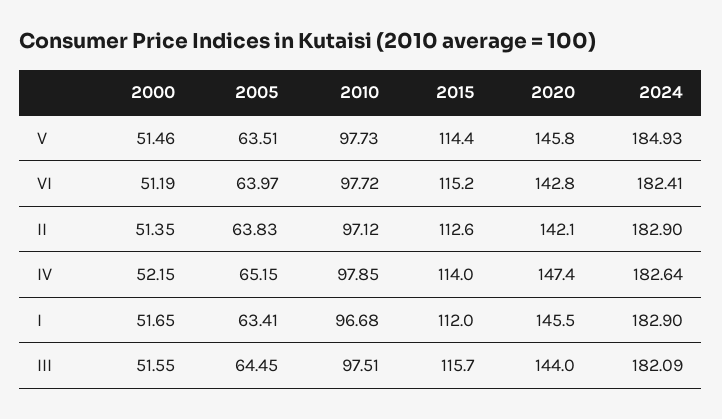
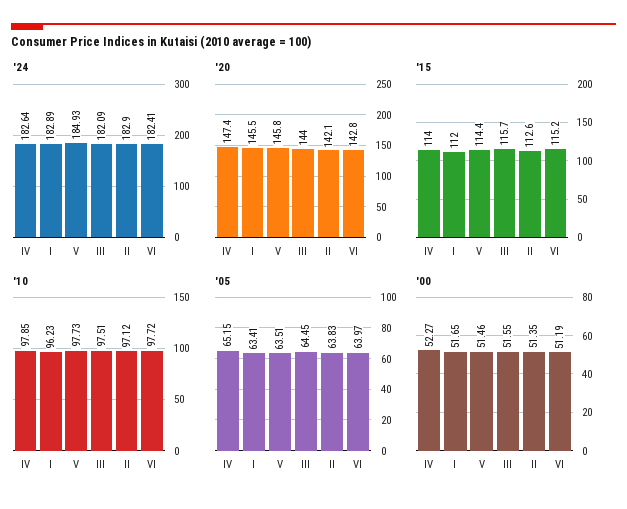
2000, IV: 52.15 -> 52.27
2010, I: 96.68 -> 96.23
2024, I: 182.9 -> 182.89

